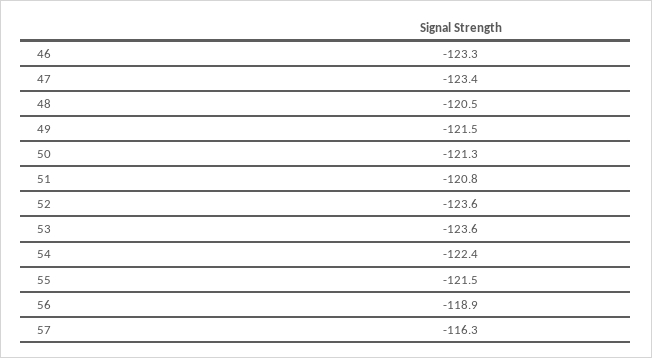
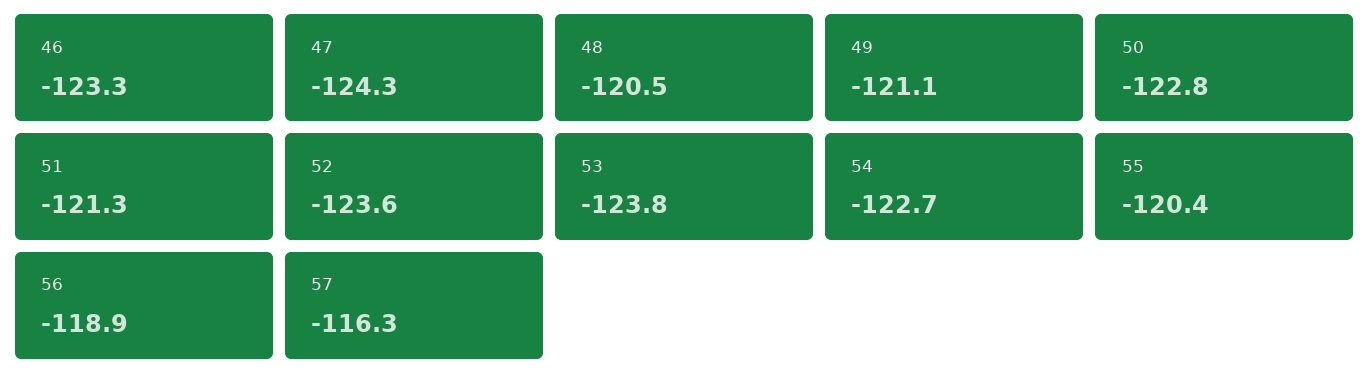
47: -123.4 -> -124.3
49: -121.5 -> -121.1
50: -121.3 -> -122.8
51: -120.8 -> -121.3
53: -123.6 -> -123.8
54: -122.4 -> -122.7
55: -121.5 -> -120.4

